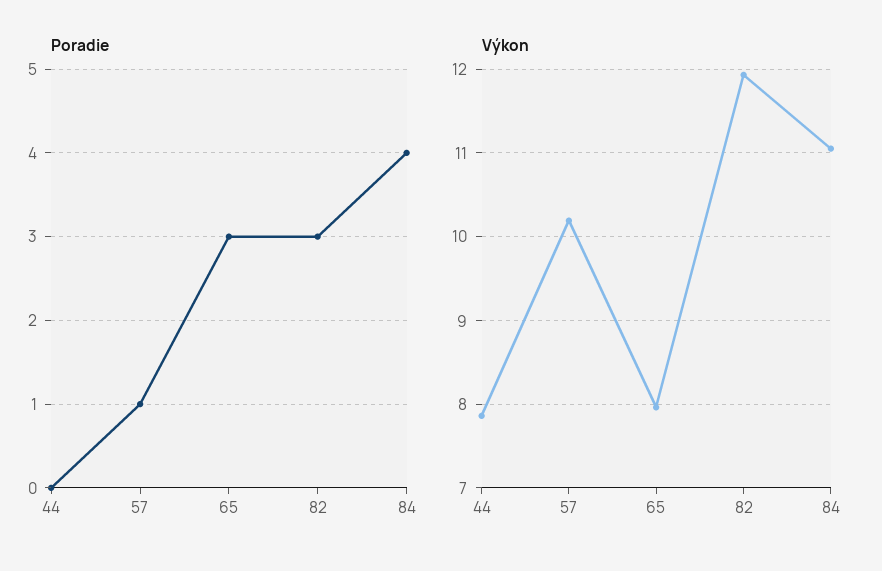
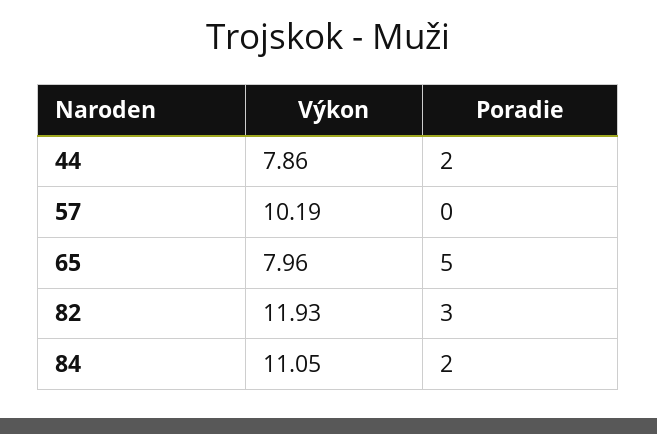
Poradie, 44: 0 -> 2
Poradie, 57: 1 -> 0
Poradie, 65: 3 -> 5
Poradie, 84: 4 -> 2

